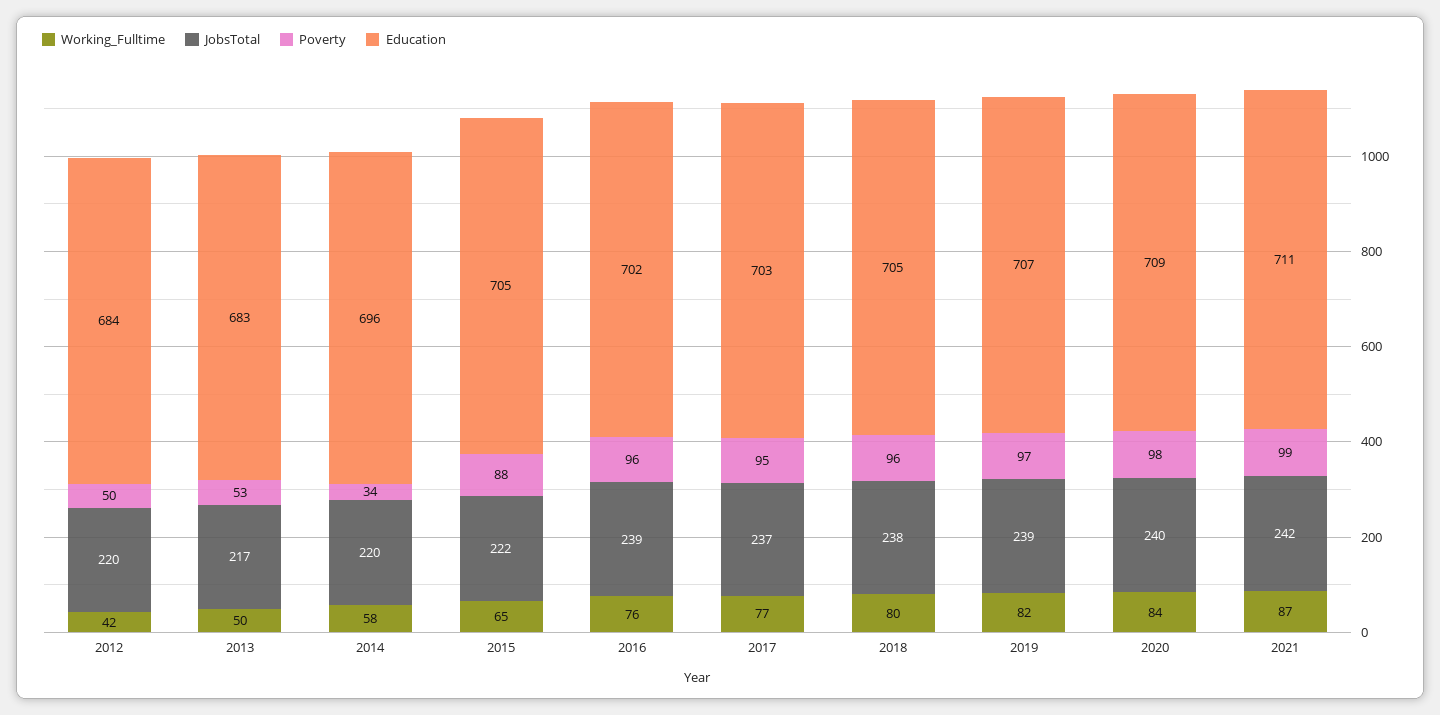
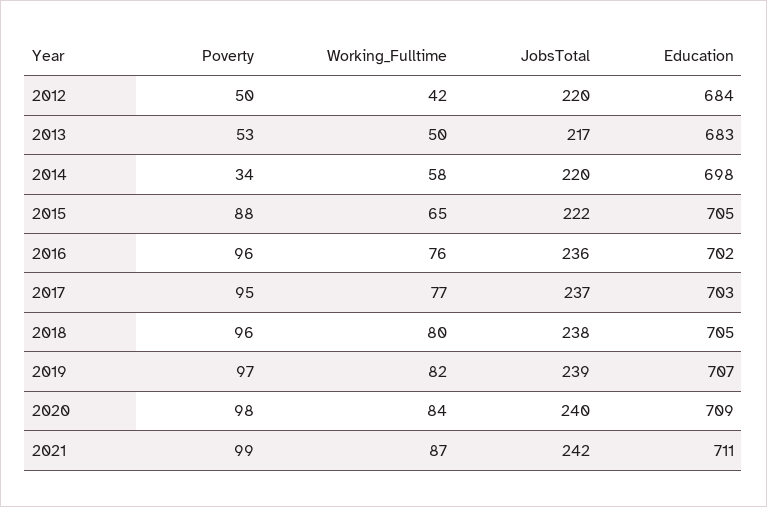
Education, 2014: 696 -> 698
JobsTotal, 2016: 239 -> 236

